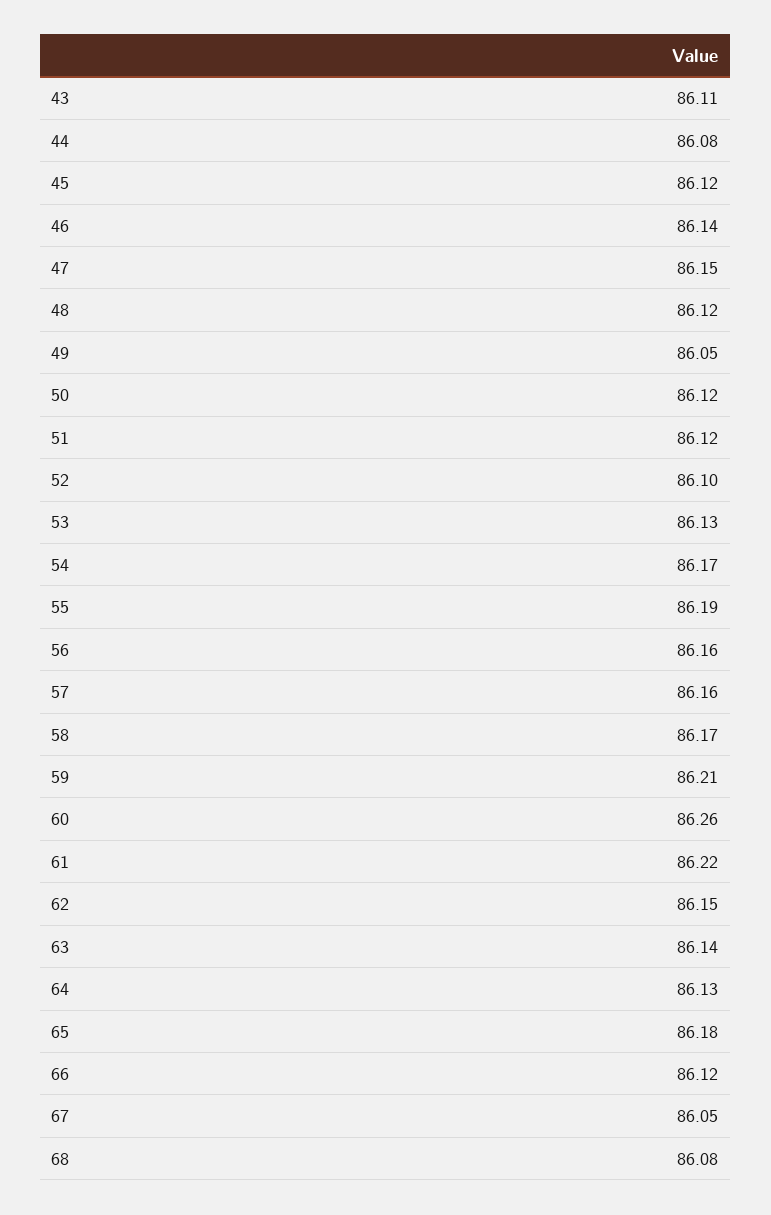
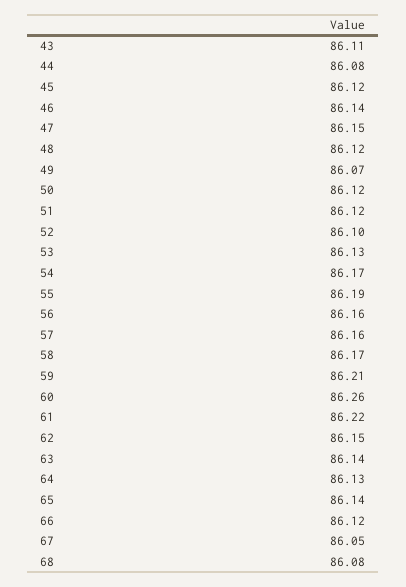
49: 86.05 -> 86.07
65: 86.18 -> 86.14

